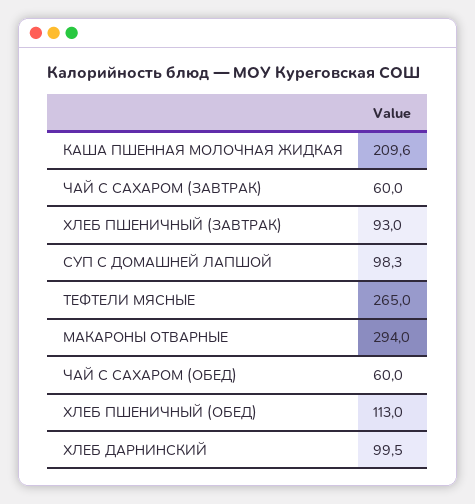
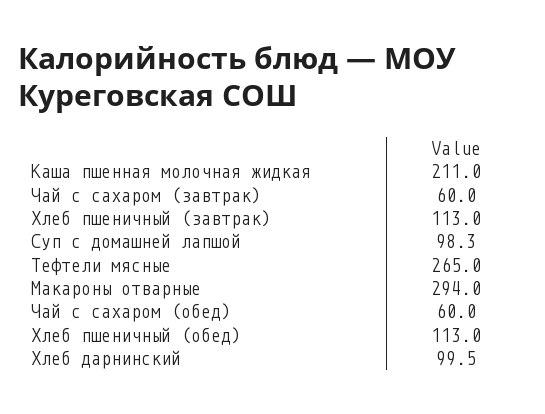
КАША ПШЕННАЯ МОЛОЧНАЯ ЖИДКАЯ: 209.6 -> 211
ХЛЕБ ПШЕНИЧНЫЙ (ЗАВТРАК): 93 -> 113

